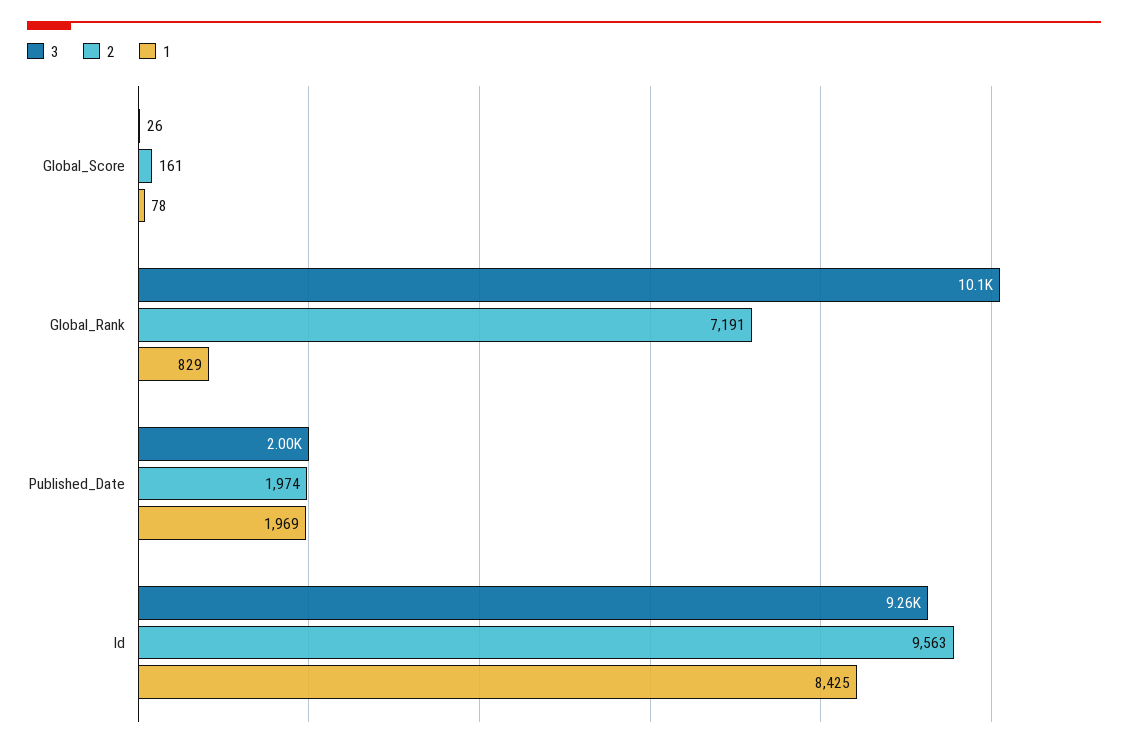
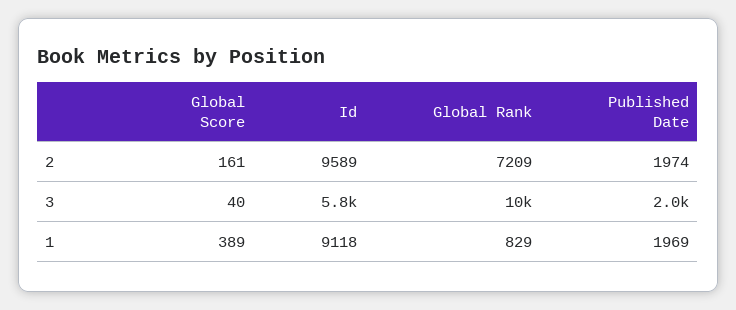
3, Global_Score: 26 -> 40
1, Global_Score: 78 -> 389
2, Global_Rank: 7191 -> 7209
3, Id: 9260 -> 5800
2, Id: 9563 -> 9589
1, Id: 8425 -> 9118

